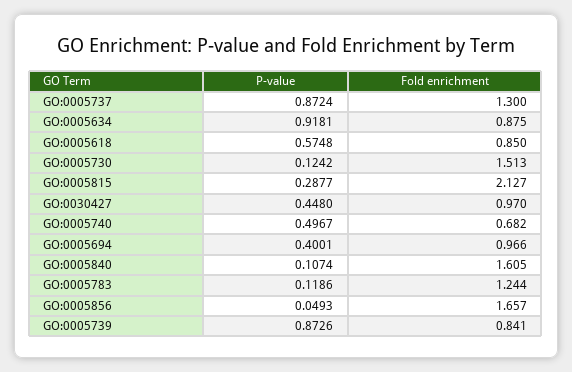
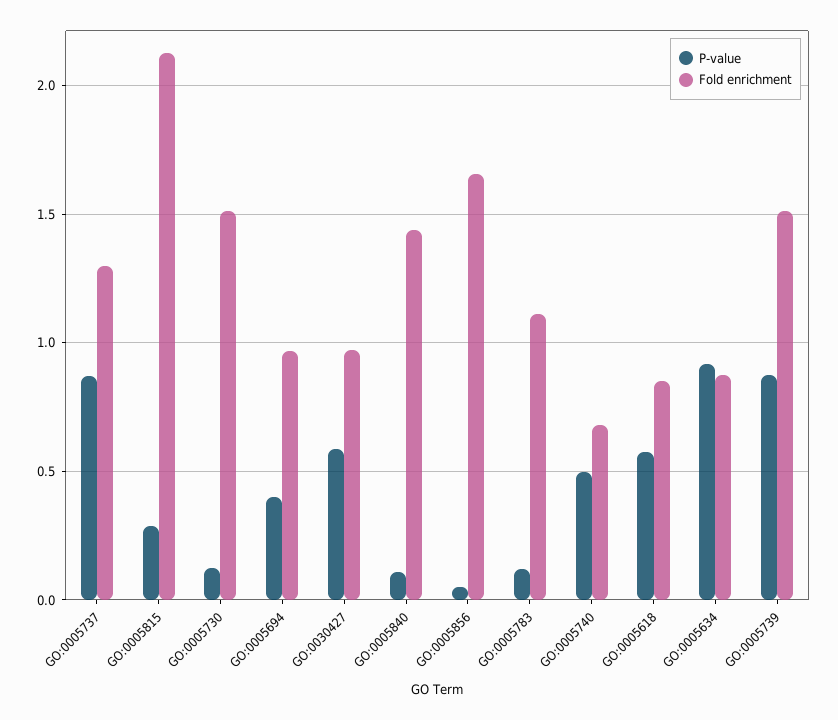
P-value, GO:0030427: 0.448 -> 0.6
Fold enrichment, GO:0005840: 1.605 -> 1.45
Fold enrichment, GO:0005783: 1.244 -> 1.1
Fold enrichment, GO:0005739: 0.841 -> 1.5

